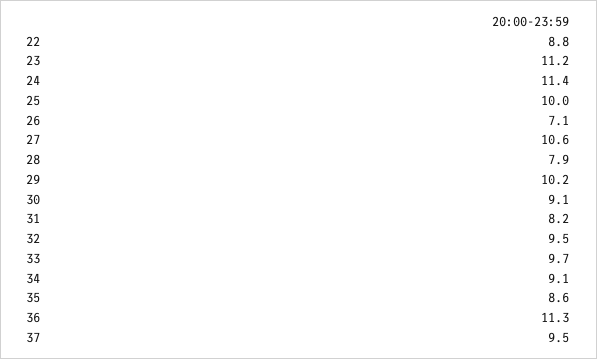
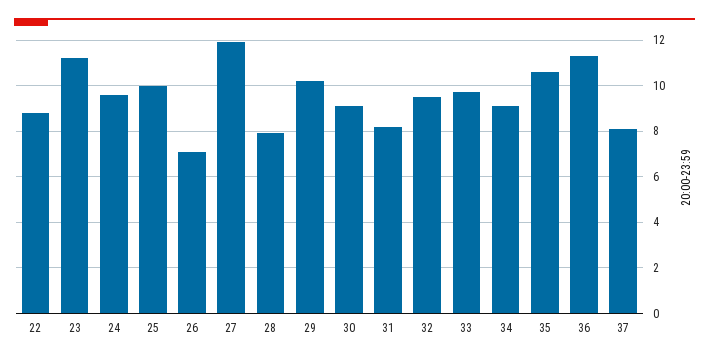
24: 11.4 -> 9.5
27: 10.6 -> 12
35: 8.6 -> 10.5
37: 9.5 -> 8

